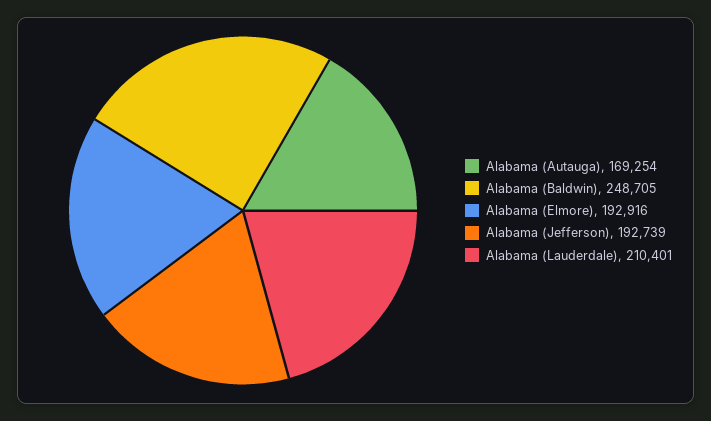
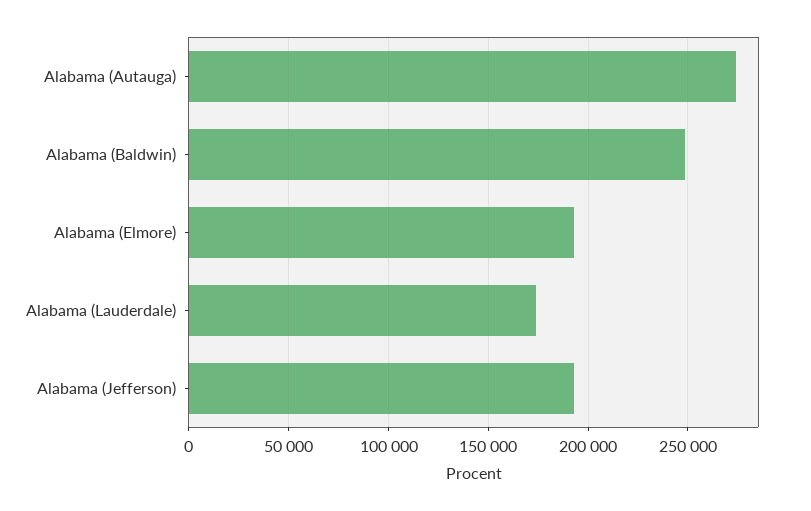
Alabama (Autauga): 169254 -> 275000
Alabama (Lauderdale): 210401 -> 175000

